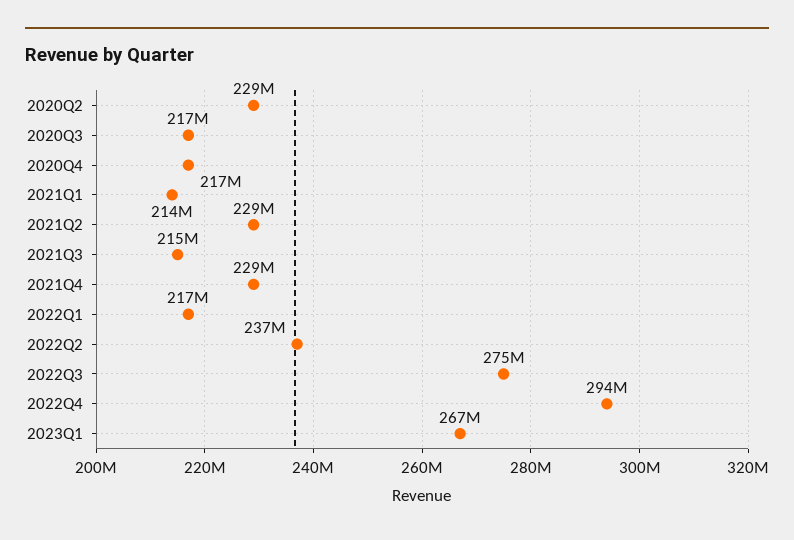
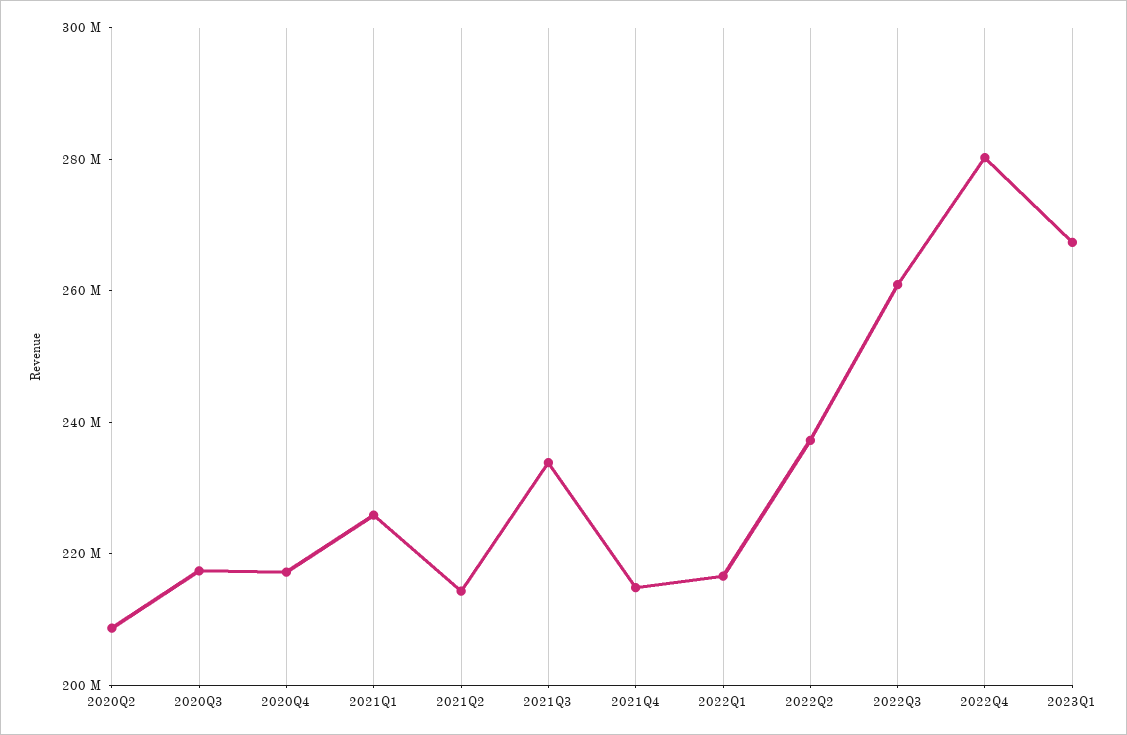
2020Q2: 229000000 -> 210000000
2021Q1: 214000000 -> 225000000
2021Q2: 229000000 -> 215000000
2021Q3: 215000000 -> 235000000
2021Q4: 229000000 -> 215000000
2022Q3: 275000000 -> 260000000
2022Q4: 294000000 -> 280000000

